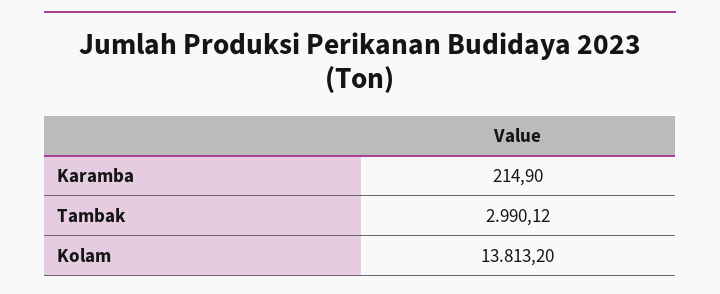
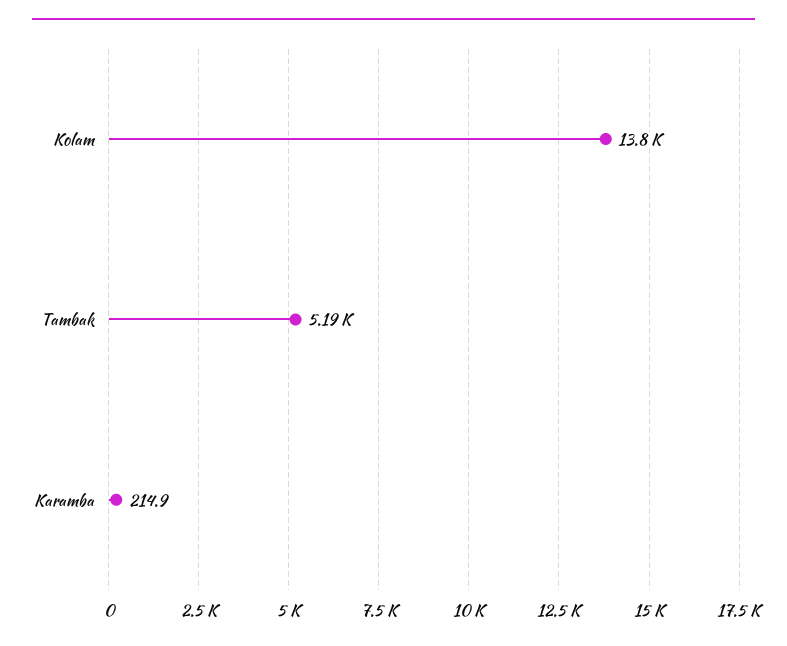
Tambak: 2990.12 -> 5190

